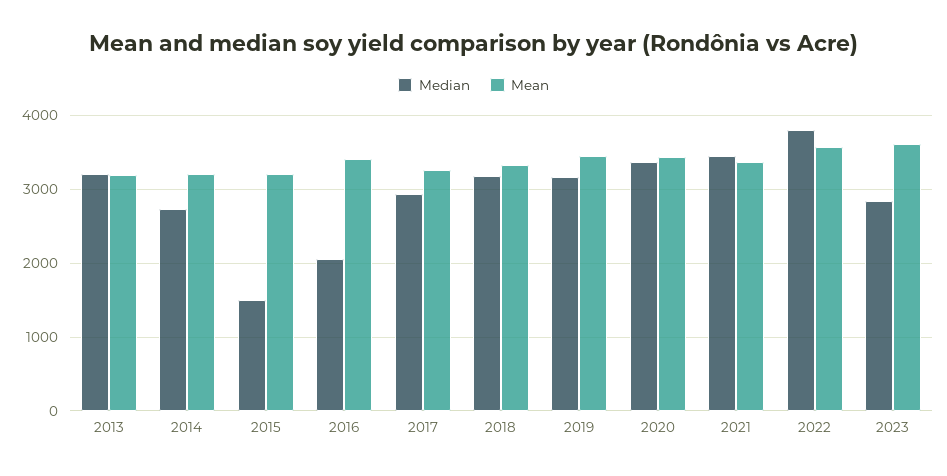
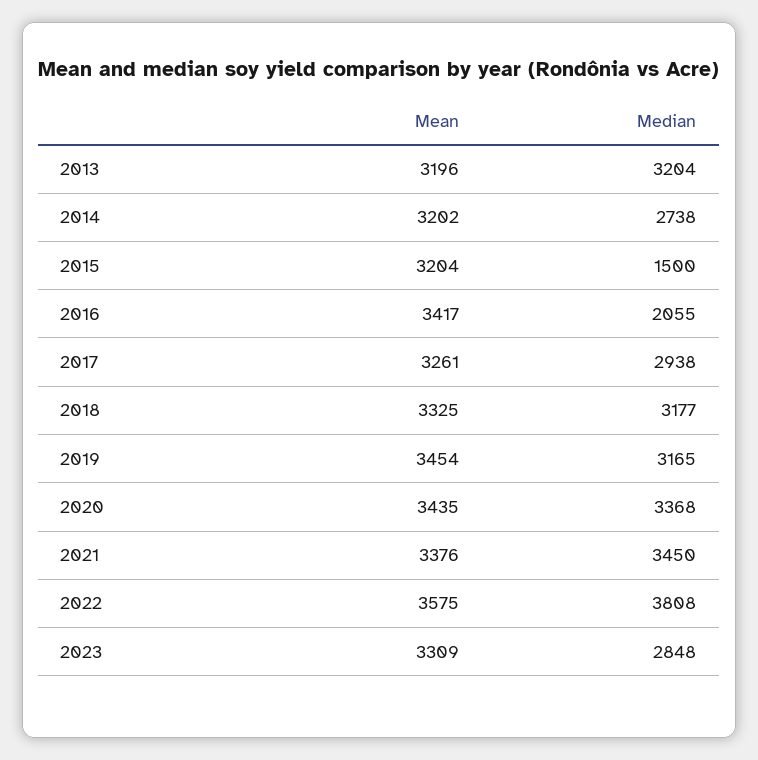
Mean, 2023: 3600 -> 3309

